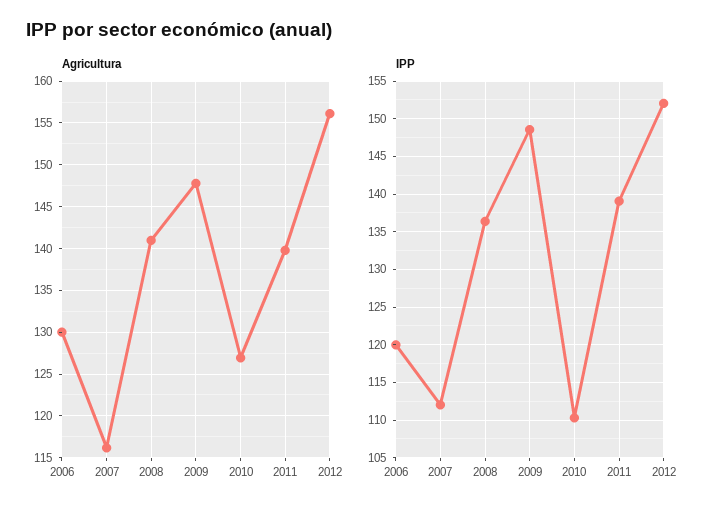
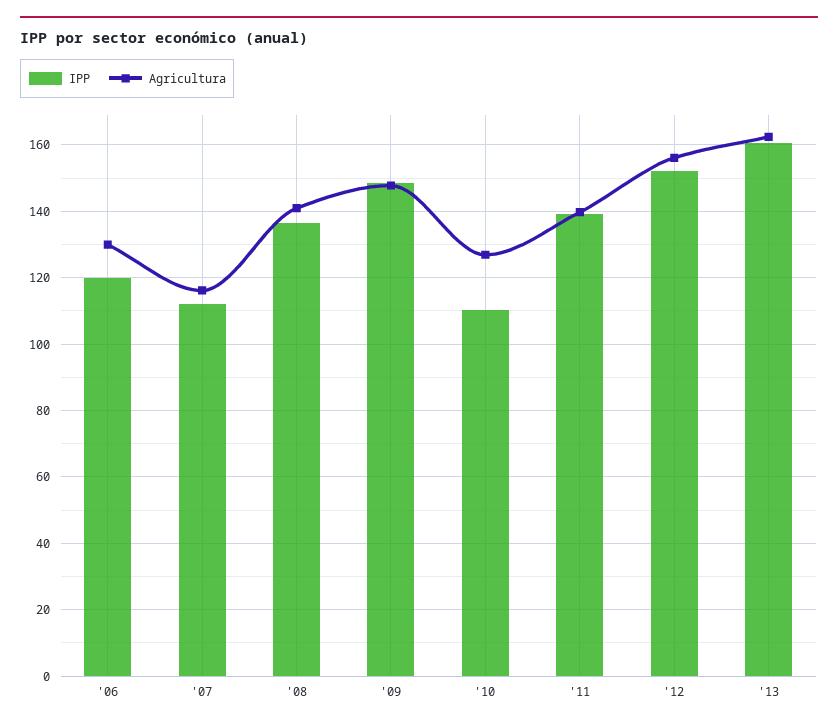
IPP, '13: none -> 160
Agricultura, '13: none -> 162

